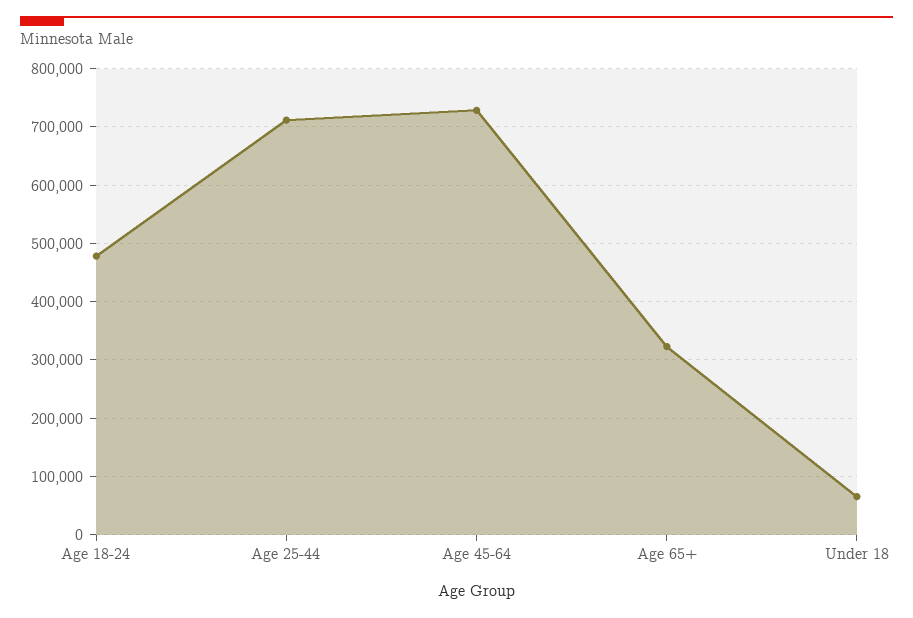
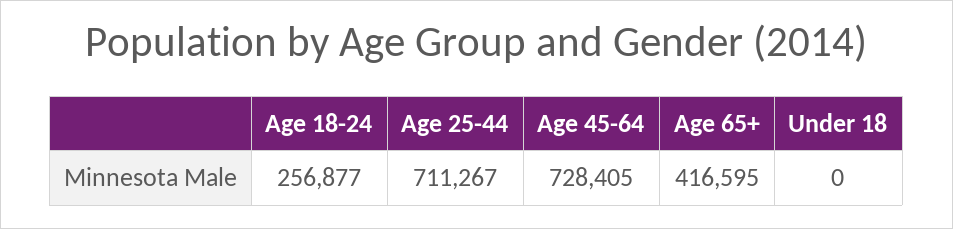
Age 18-24: 480000 -> 256877
Age 65+: 320000 -> 416595
Under 18: 60000 -> 0

